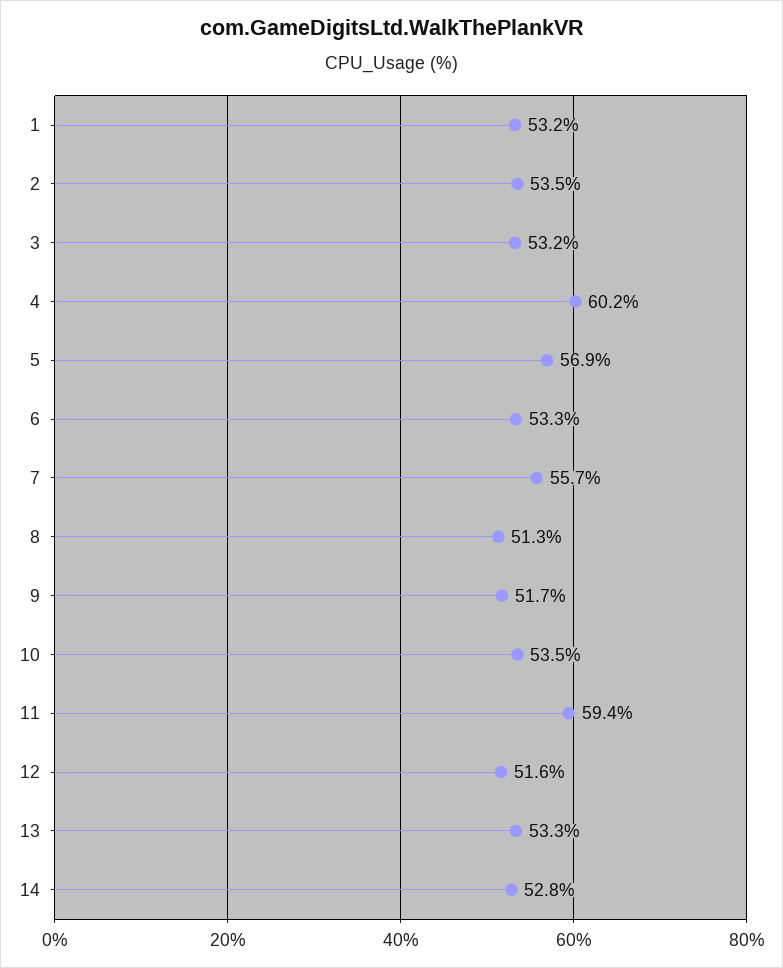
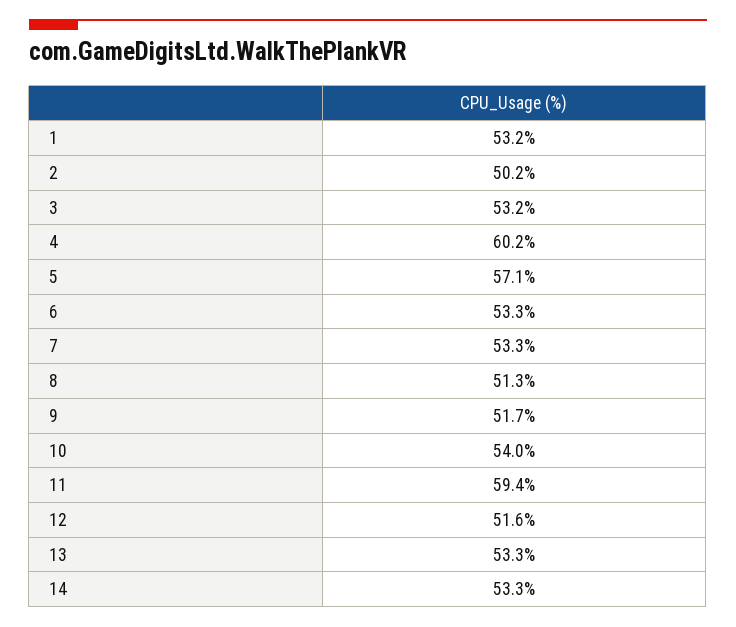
2: 53.5 -> 50.2
5: 56.9 -> 57.1
7: 55.7 -> 53.3
10: 53.5 -> 54
14: 52.8 -> 53.3

